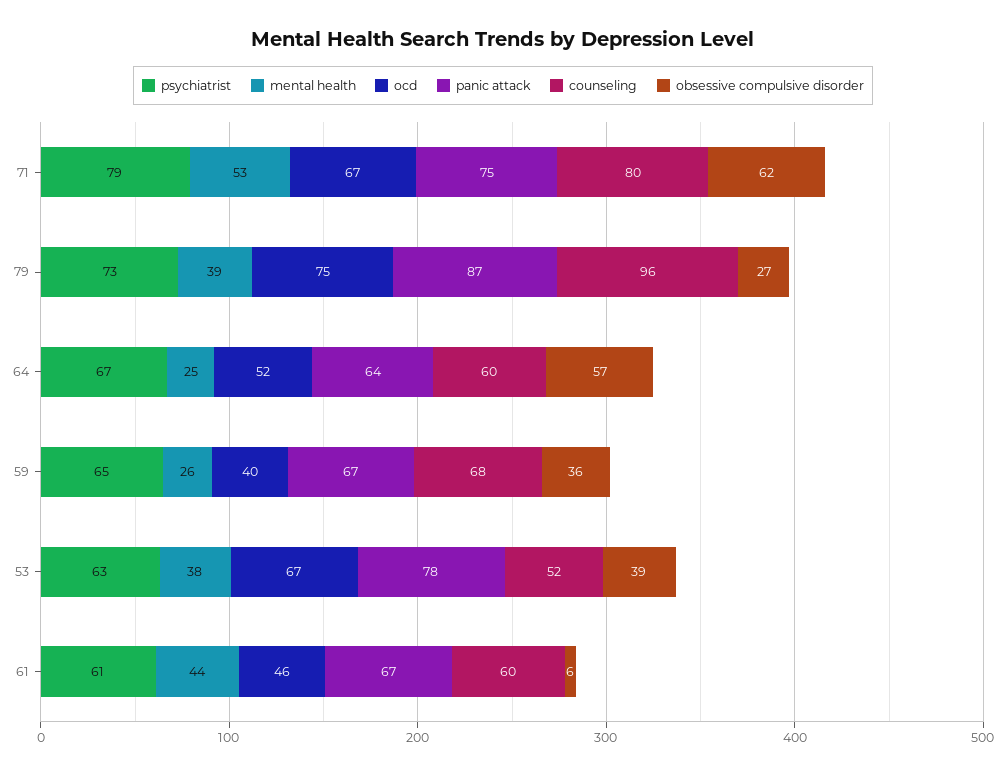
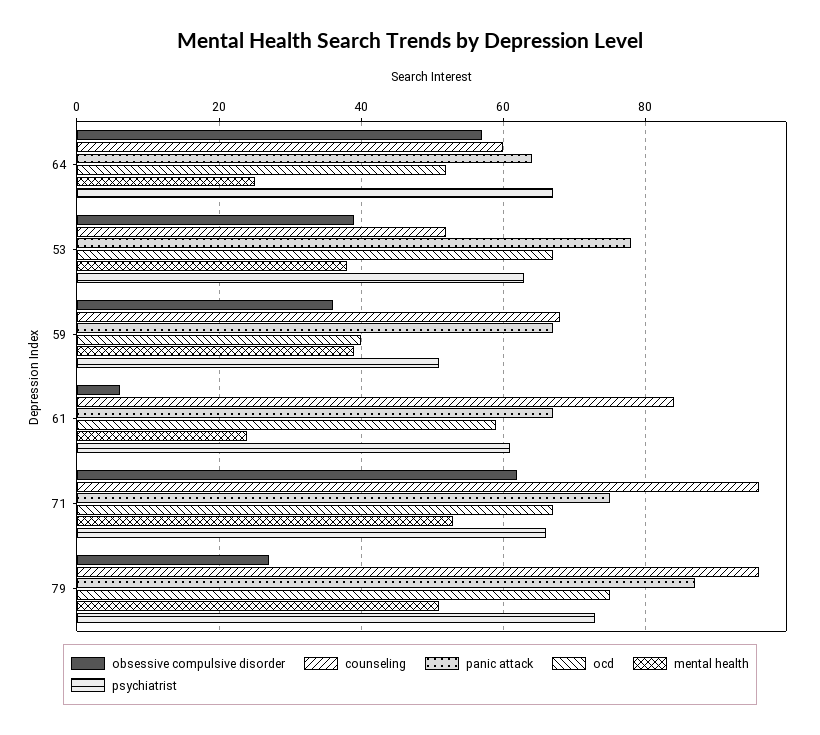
psychiatrist, 71: 79 -> 65
counseling, 71: 80 -> 95
mental health, 79: 39 -> 50
psychiatrist, 59: 65 -> 50
mental health, 59: 26 -> 40
mental health, 61: 44 -> 25
ocd, 61: 46 -> 60
counseling, 61: 60 -> 85

